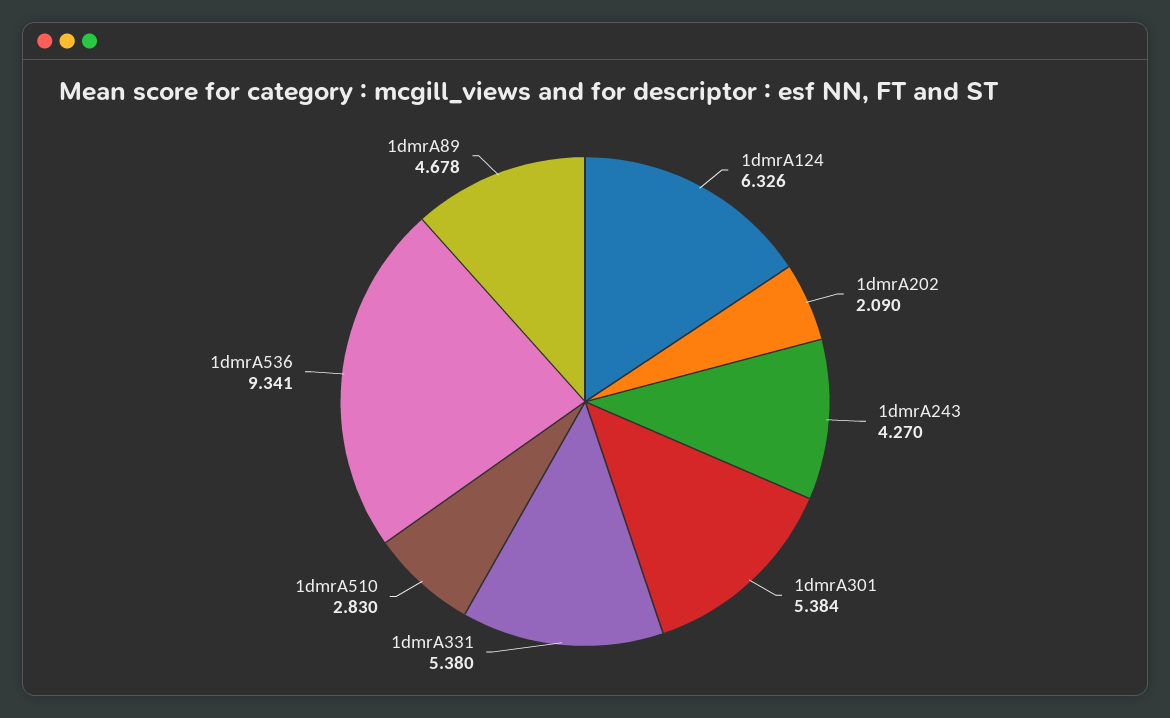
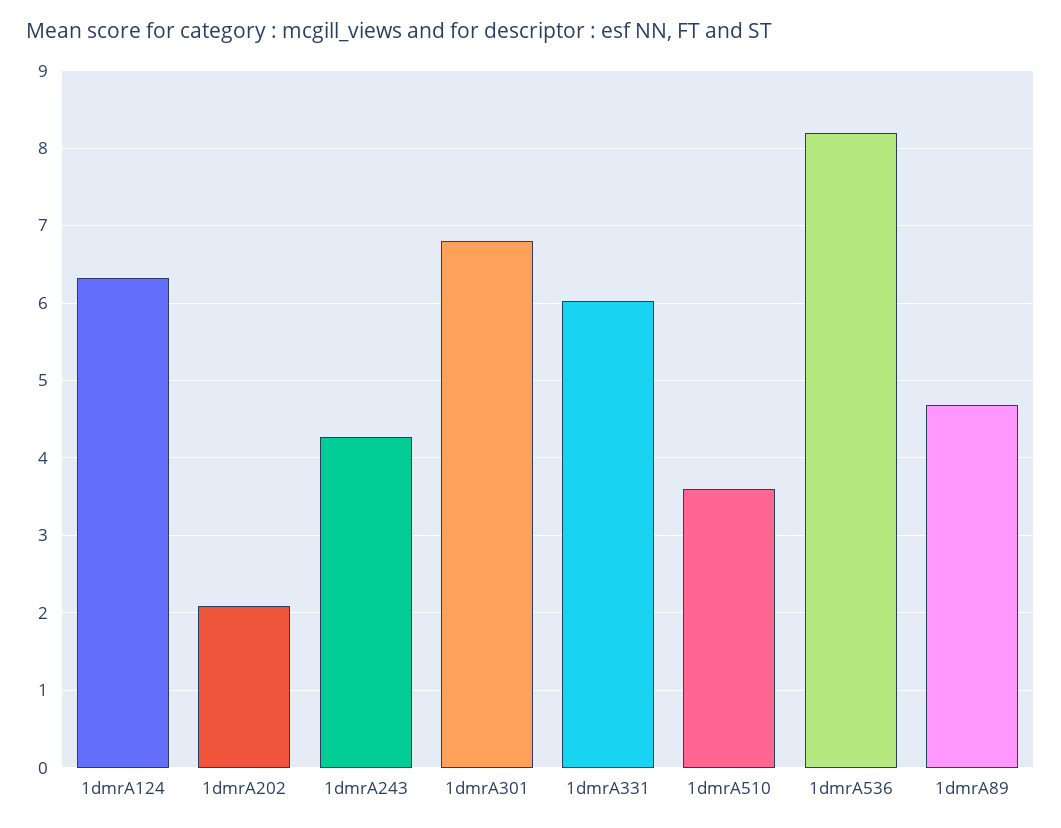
1dmrA301: 5.384 -> 6.8
1dmrA331: 5.38 -> 6
1dmrA510: 2.83 -> 3.6
1dmrA536: 9.341 -> 8.2

